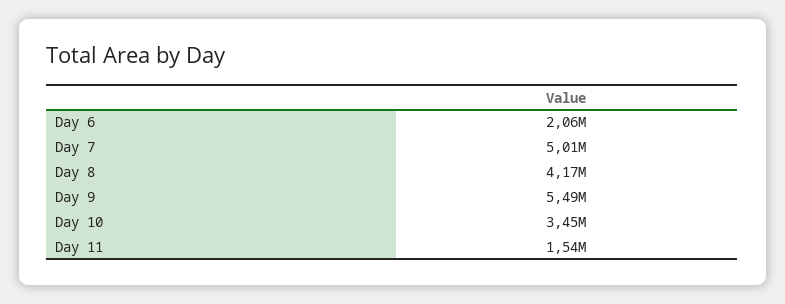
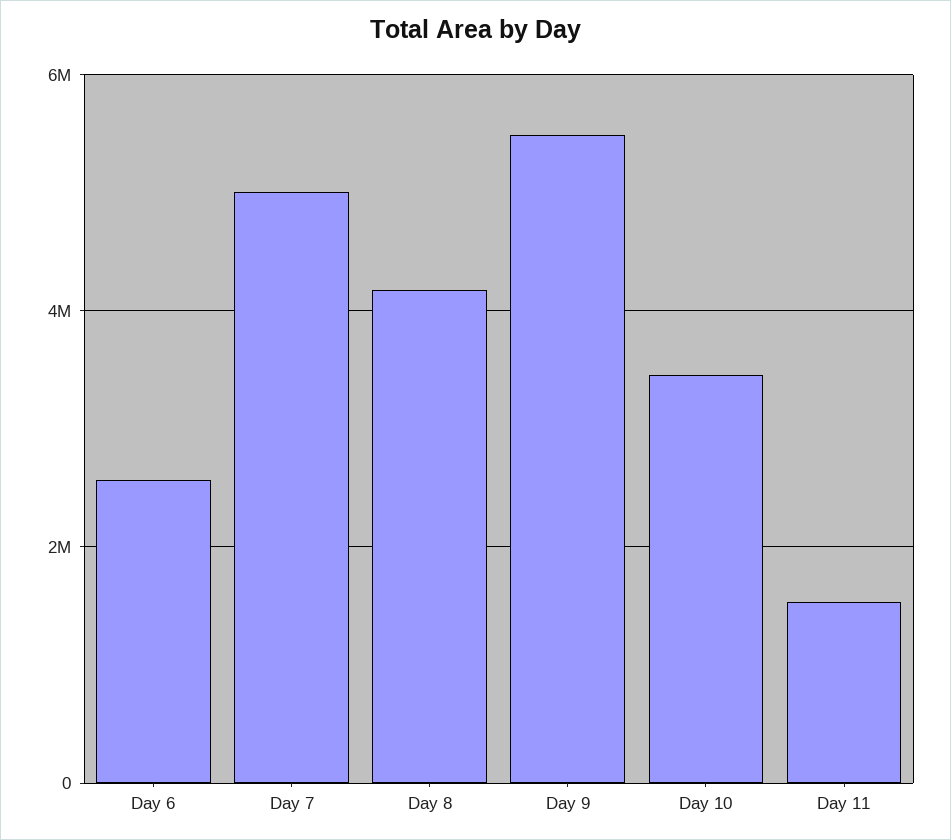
Day 6: 2060000 -> 2600000

